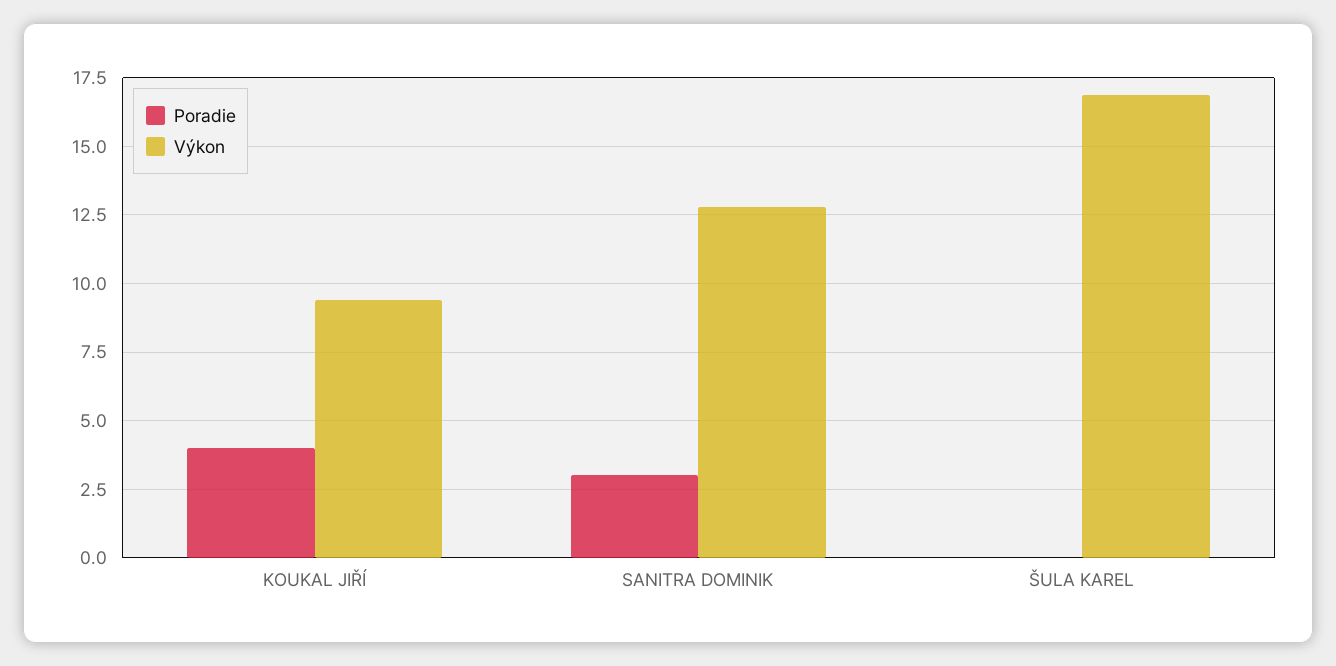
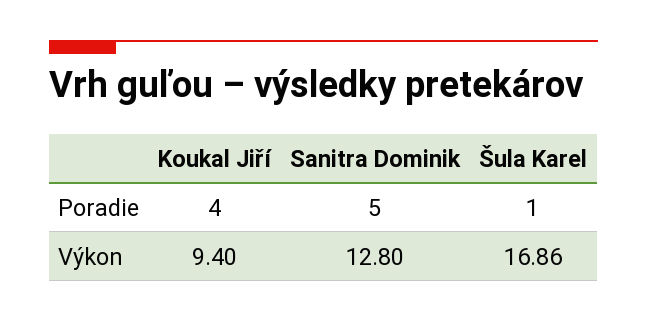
Poradie, SANITRA DOMINIK: 3 -> 5
Poradie, ŠULA KAREL: 0 -> 1

